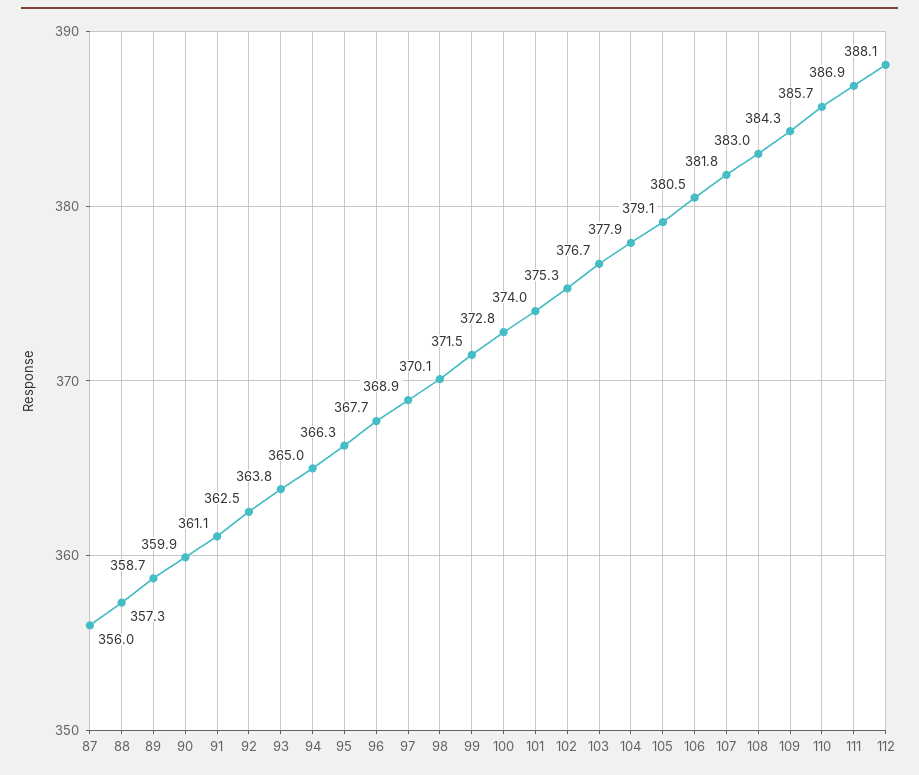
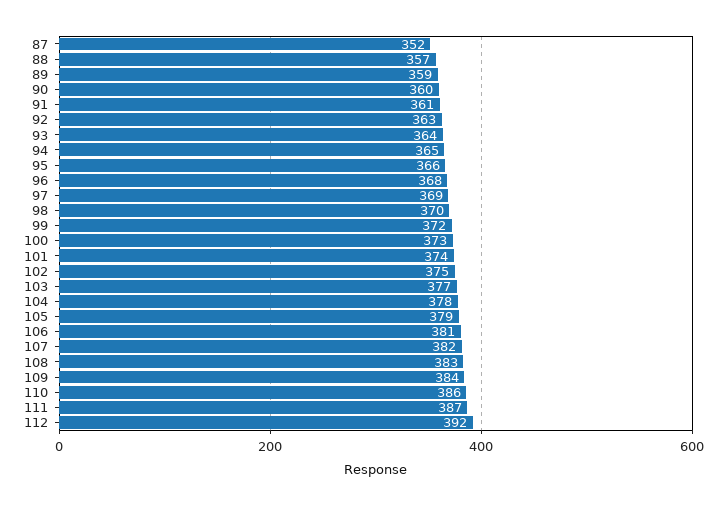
87: 356 -> 352
112: 388.1 -> 392

